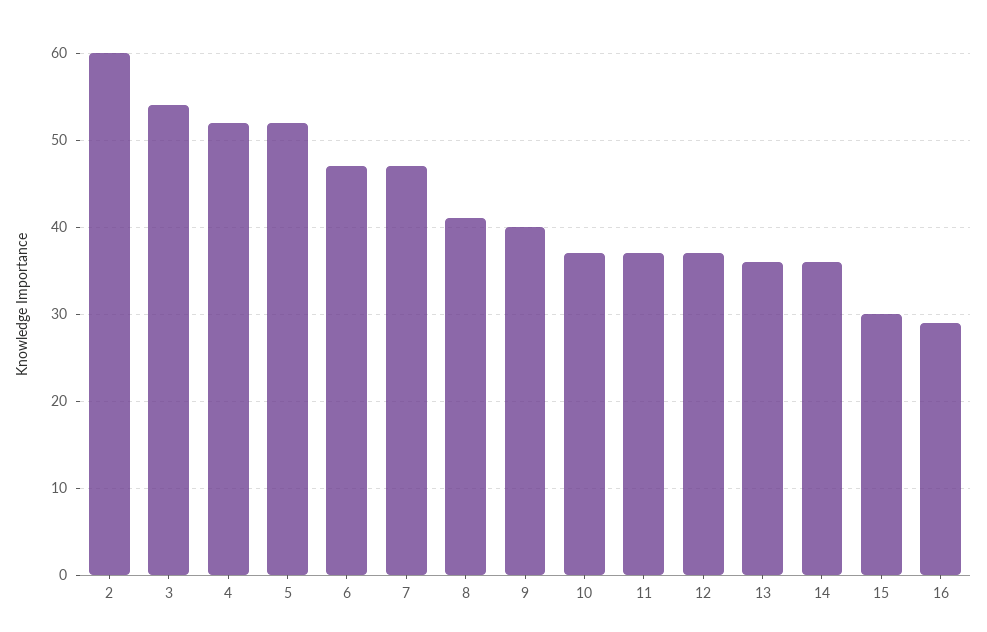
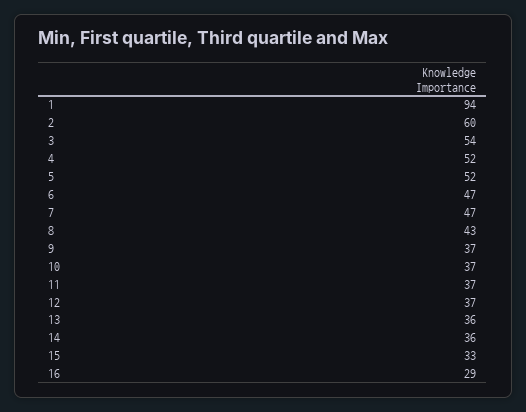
8: 41 -> 43
9: 40 -> 37
15: 30 -> 33
1: none -> 94

